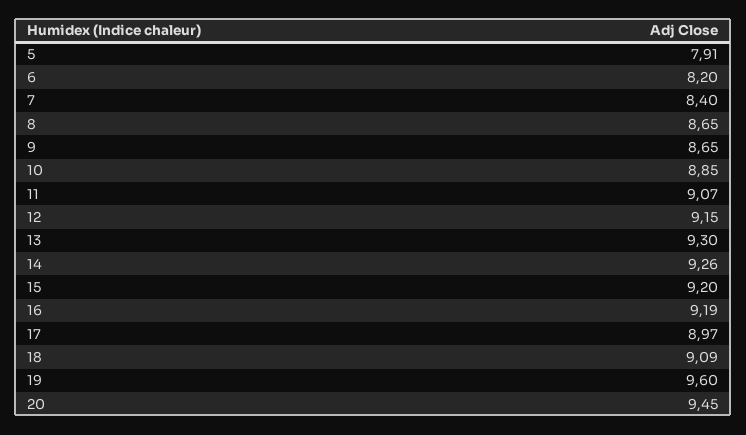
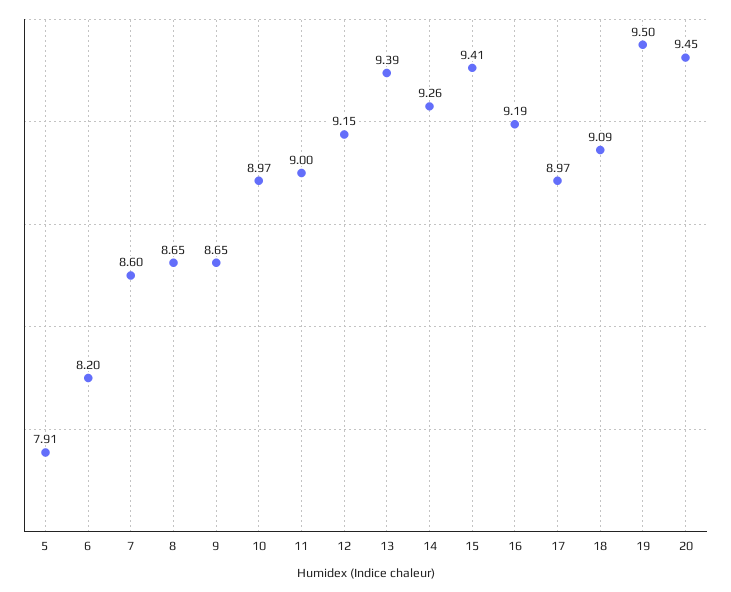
7: 8.4 -> 8.6
10: 8.85 -> 8.97
11: 9.07 -> 9
13: 9.3 -> 9.39
15: 9.2 -> 9.41
19: 9.6 -> 9.5

